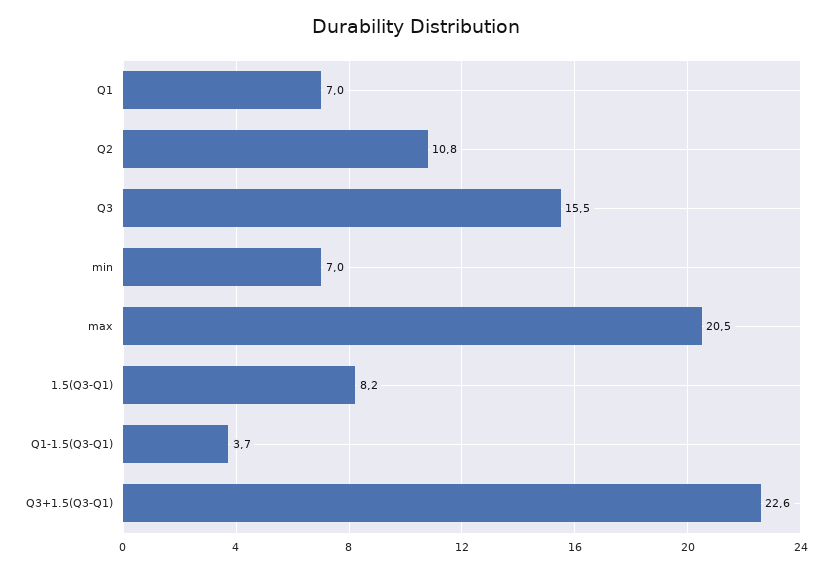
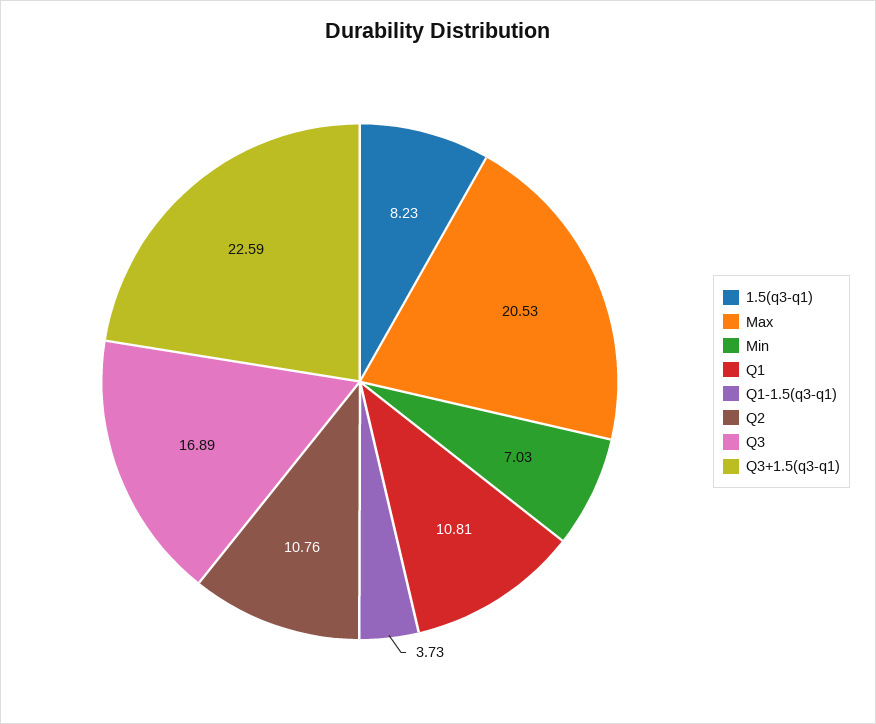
Q1: 7 -> 10.81
Q3: 15.5 -> 16.89

